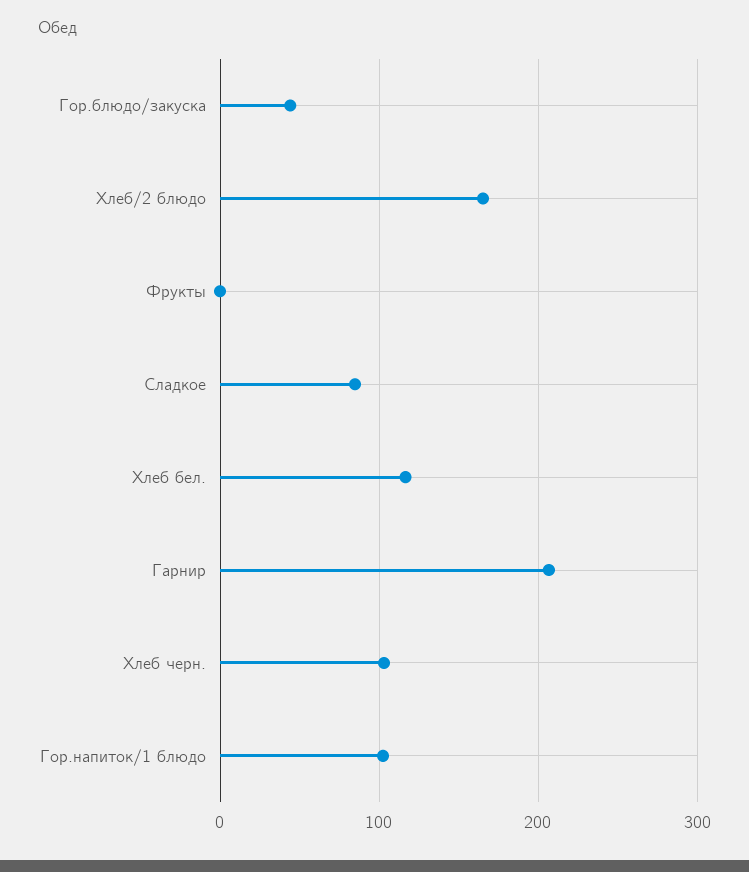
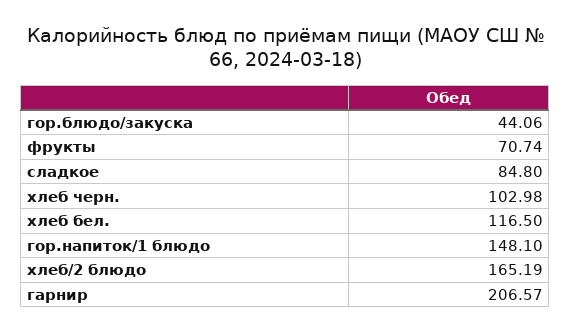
Фрукты: 0 -> 70.74
Гор.напиток/1 блюдо: 100 -> 148.1

